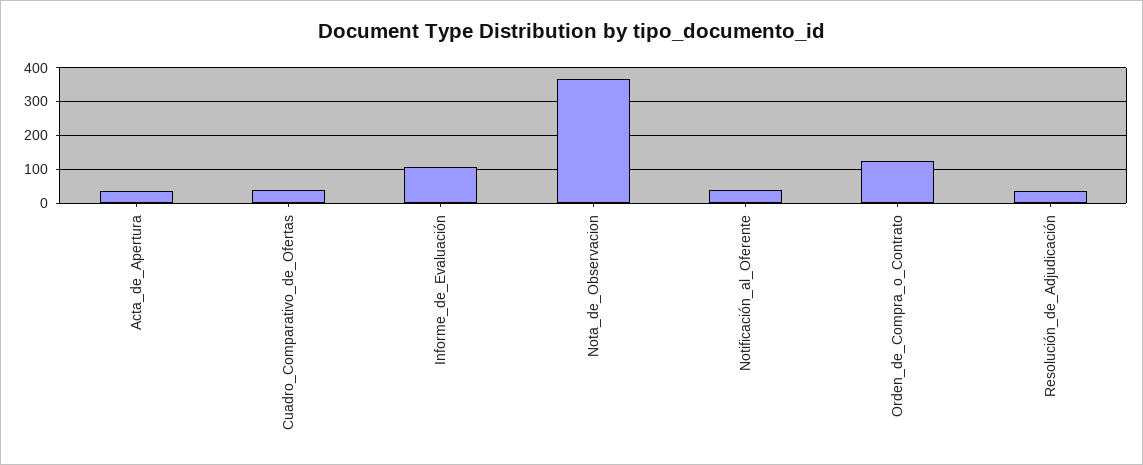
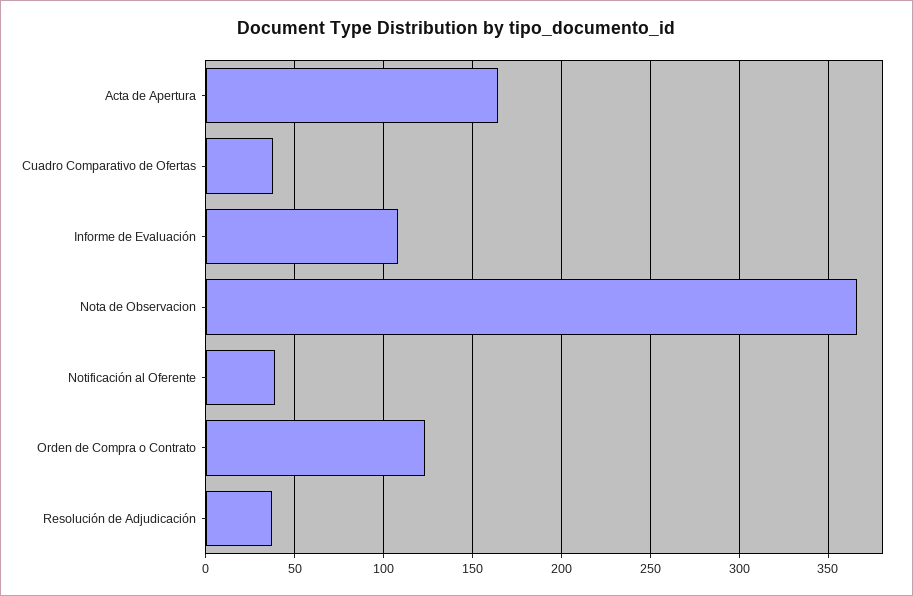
Acta_de_Apertura: 40 -> 165

